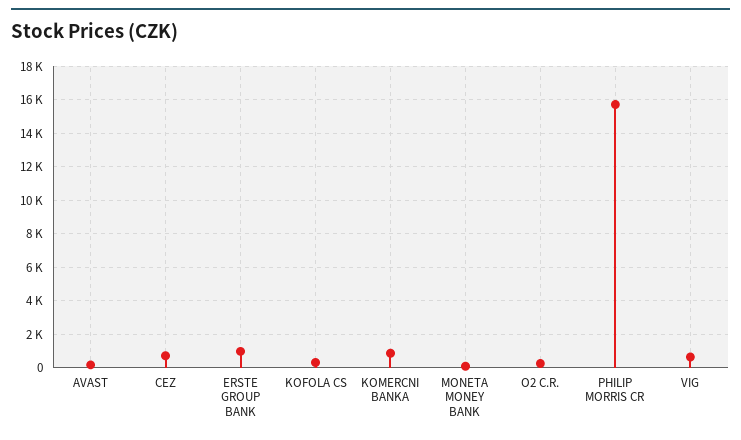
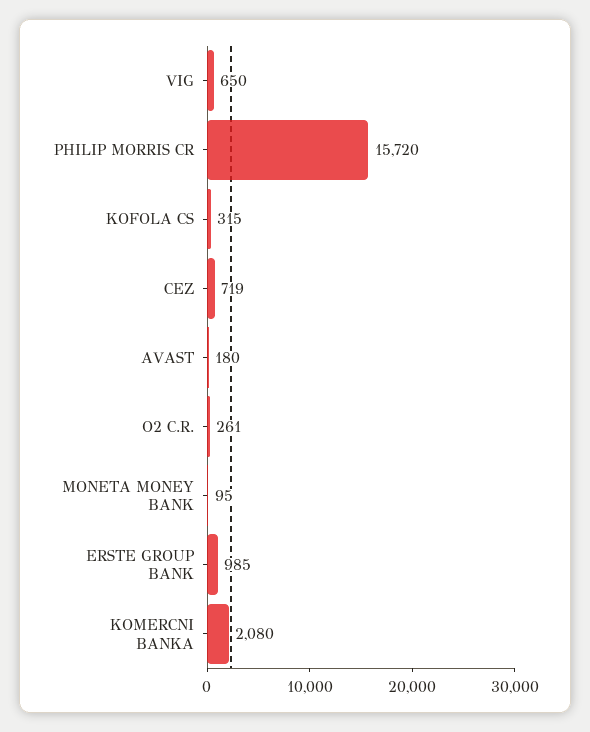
KOMERCNI BANKA: 1000 -> 2080

